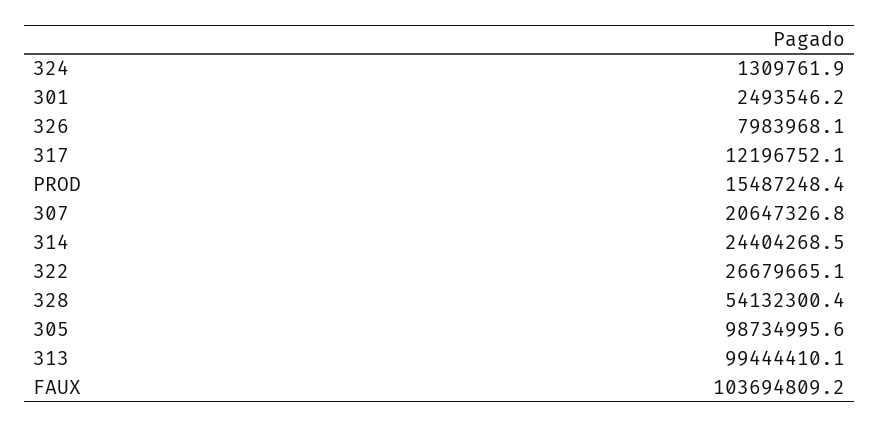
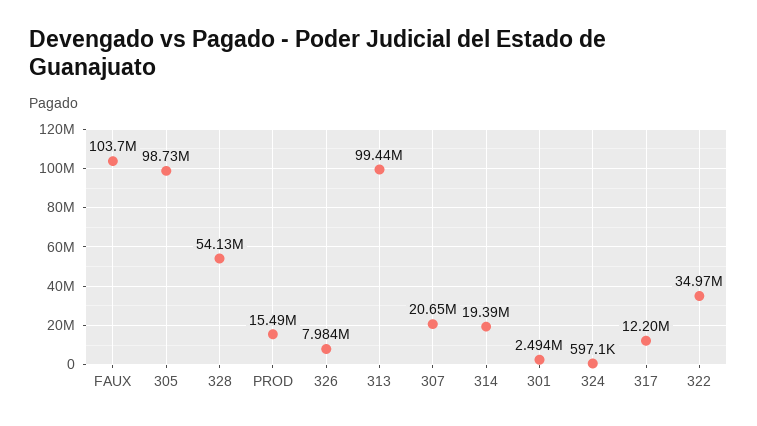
324: 1309761.9 -> 597100
314: 24404268.5 -> 19390000
322: 26679665.1 -> 34970000

